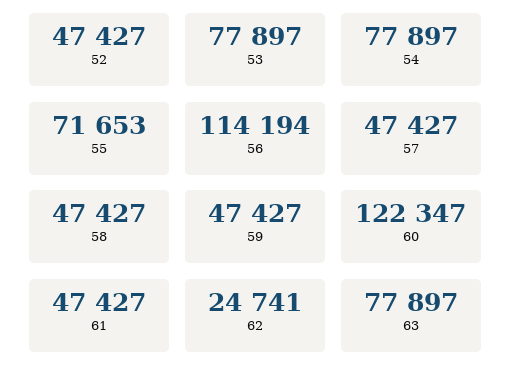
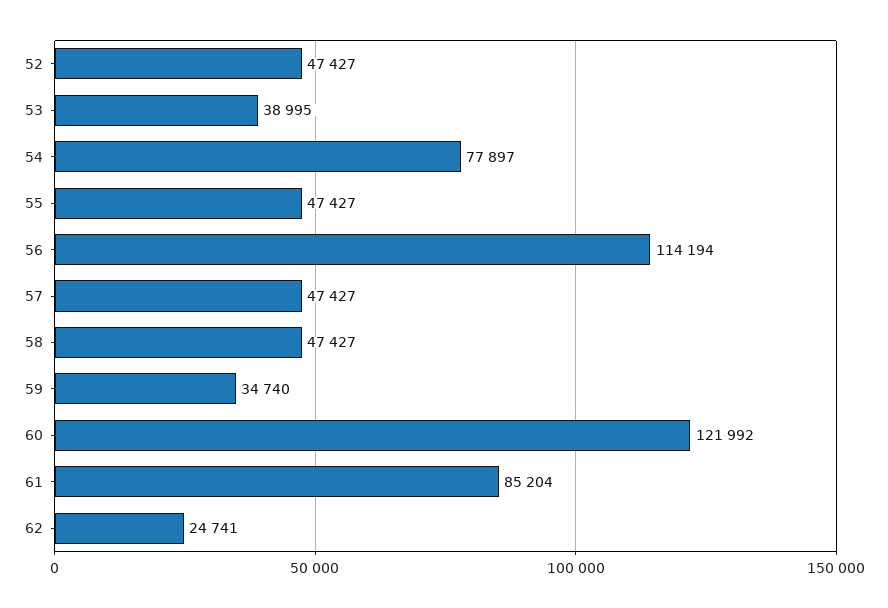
53: 77897 -> 38995
55: 71653 -> 47427
59: 47427 -> 34740
60: 122347 -> 121992
61: 47427 -> 85204
63: 77897 -> none

